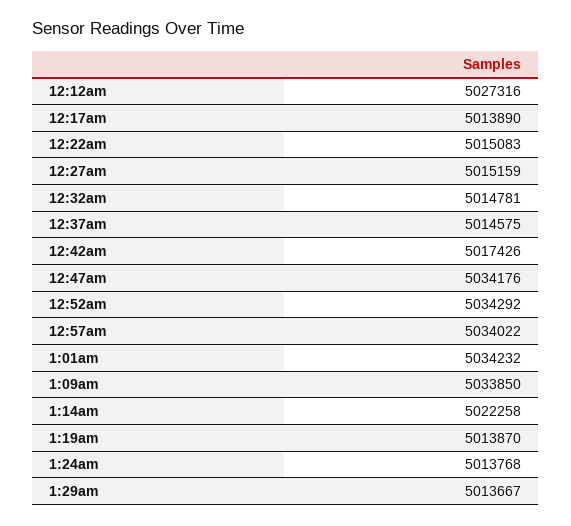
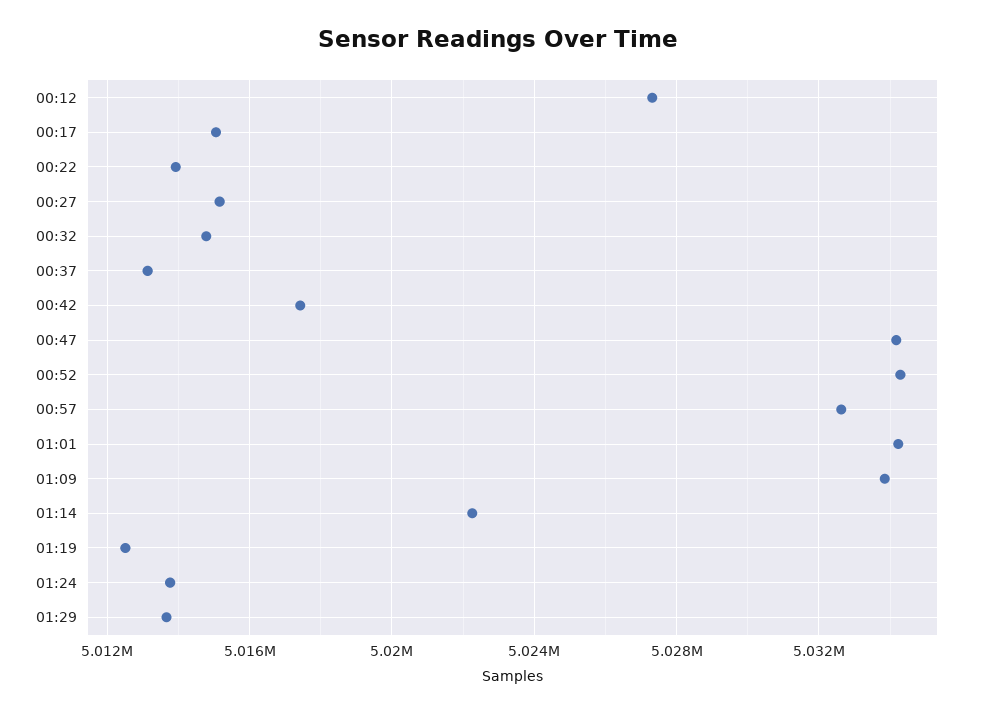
12:17am: 5013890 -> 5015000
12:22am: 5015083 -> 5014000
12:37am: 5014575 -> 5013000
12:57am: 5034022 -> 5032500
1:19am: 5013870 -> 5012500

